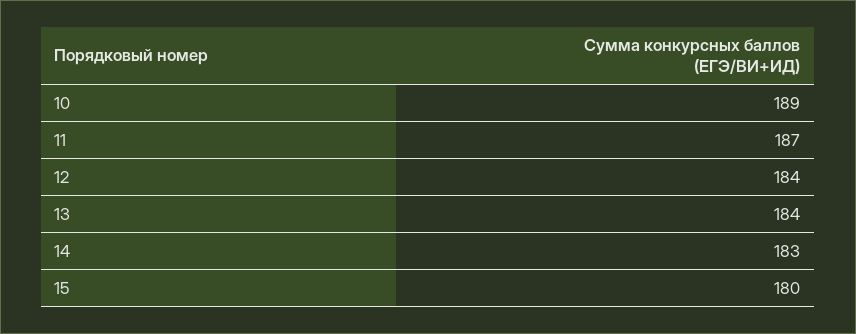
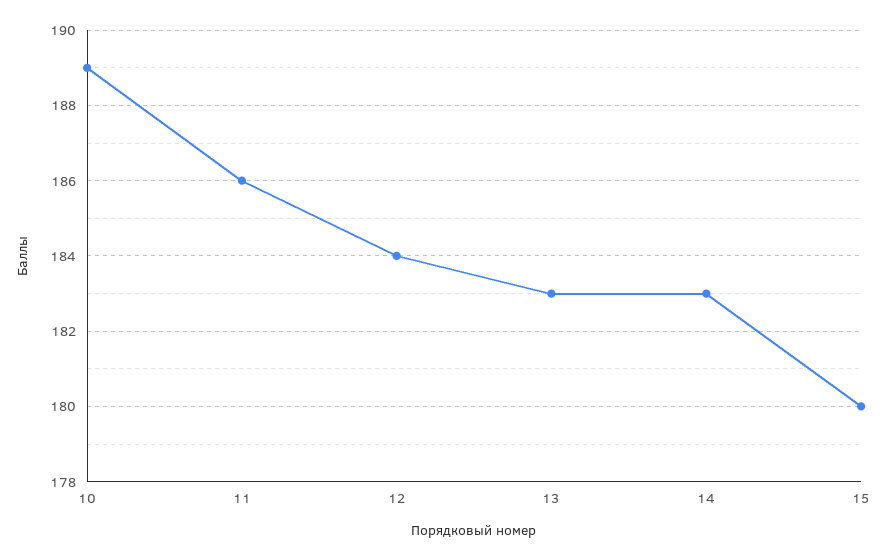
11: 187 -> 186
13: 184 -> 183

